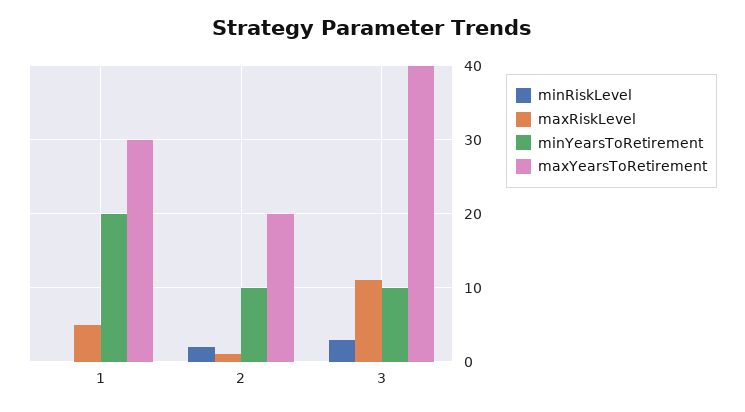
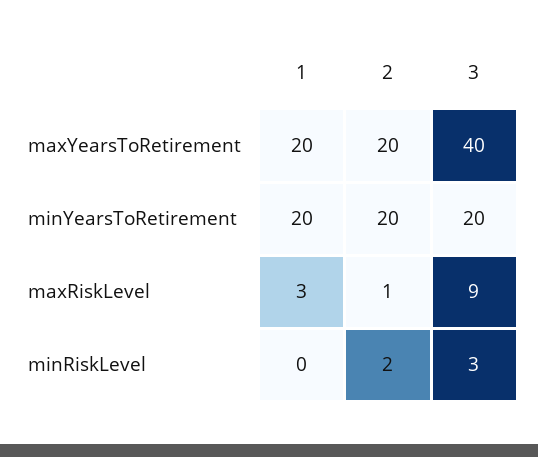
maxRiskLevel, 1: 5 -> 3
maxYearsToRetirement, 1: 30 -> 20
minYearsToRetirement, 2: 10 -> 20
maxRiskLevel, 3: 11 -> 9
minYearsToRetirement, 3: 10 -> 20

